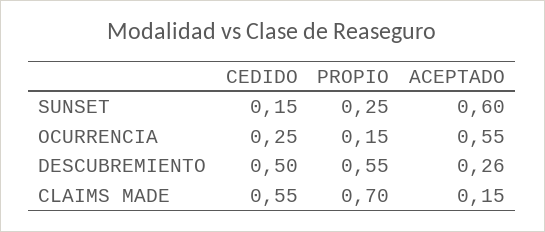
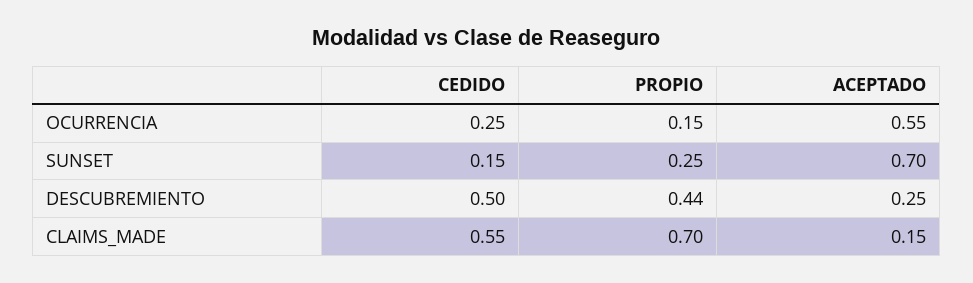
ACEPTADO, SUNSET: 0.6 -> 0.7
PROPIO, DESCUBREMIENTO: 0.55 -> 0.44
ACEPTADO, DESCUBREMIENTO: 0.26 -> 0.25

